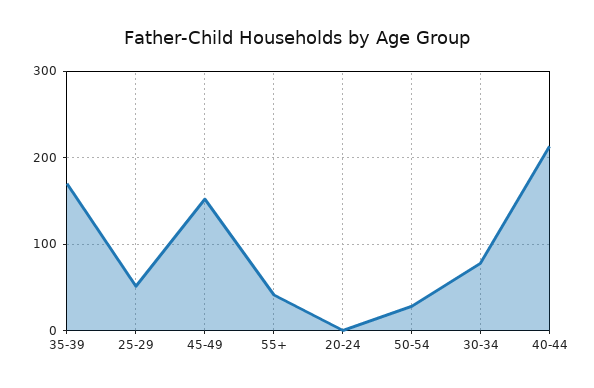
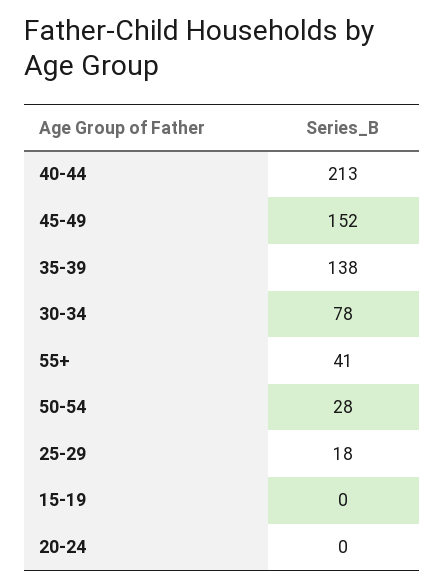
35-39: 170 -> 138
25-29: 50 -> 18
15-19: none -> 0

